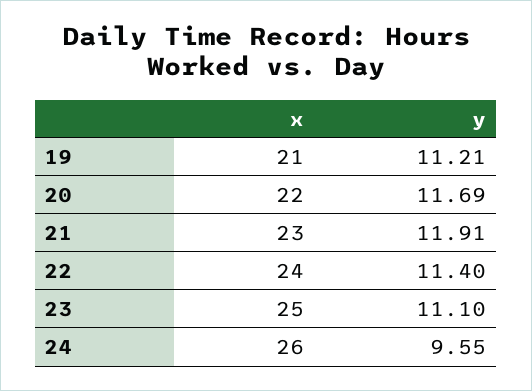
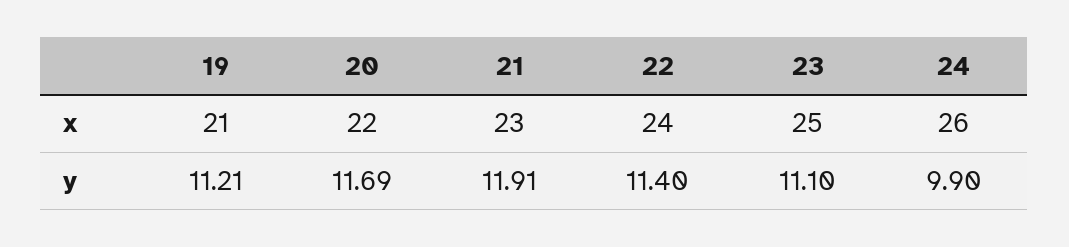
y, 24: 9.55 -> 9.9

